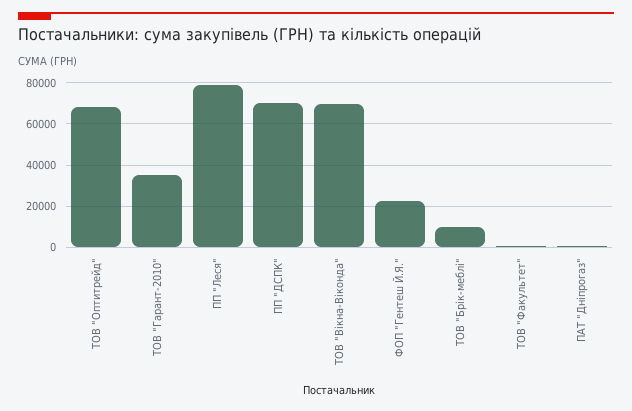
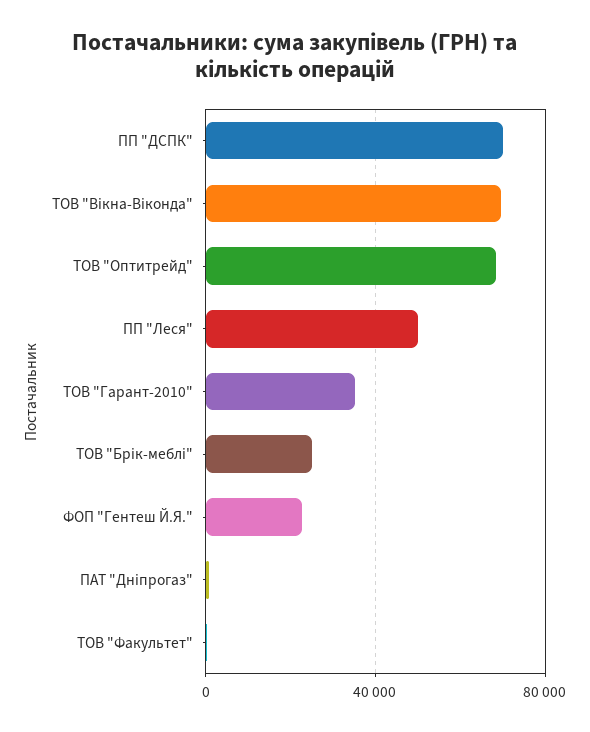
ПП "Леся": 80000 -> 50000
ТОВ "Брік-меблі": 10000 -> 25000

